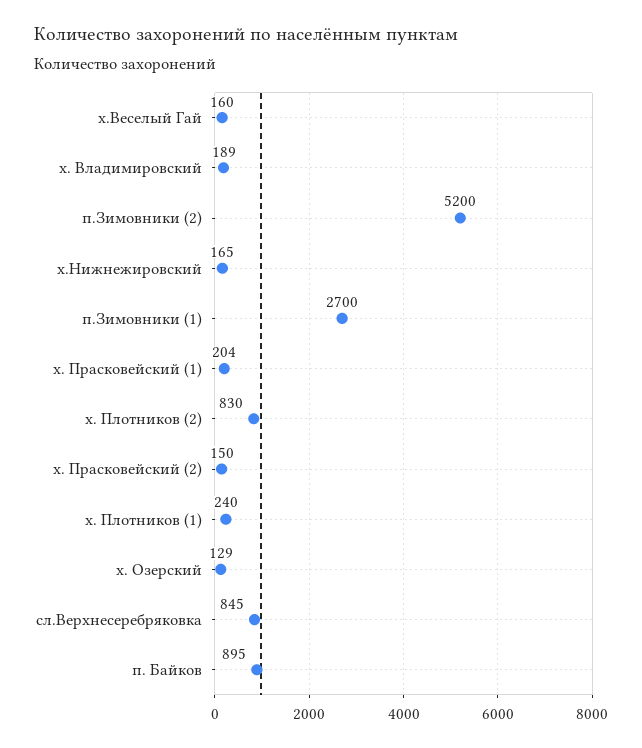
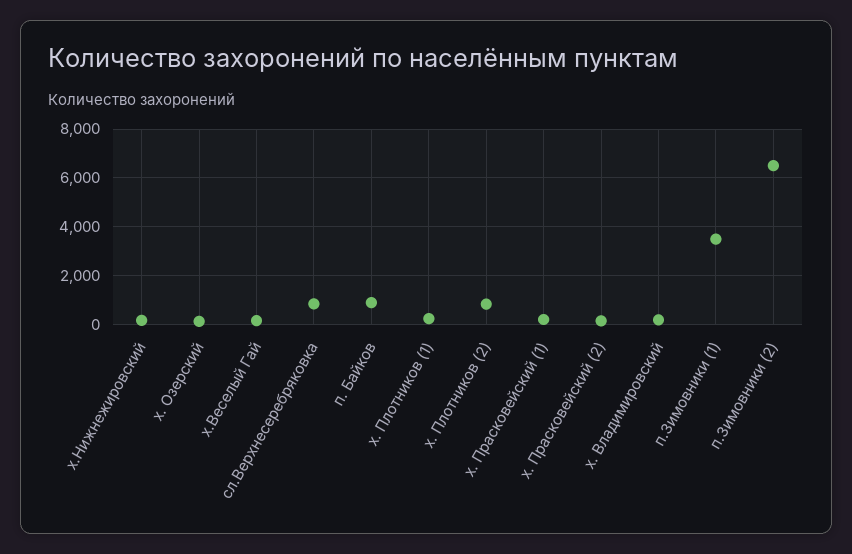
п.Зимовники (2): 5200 -> 6500
п.Зимовники (1): 2700 -> 3500

